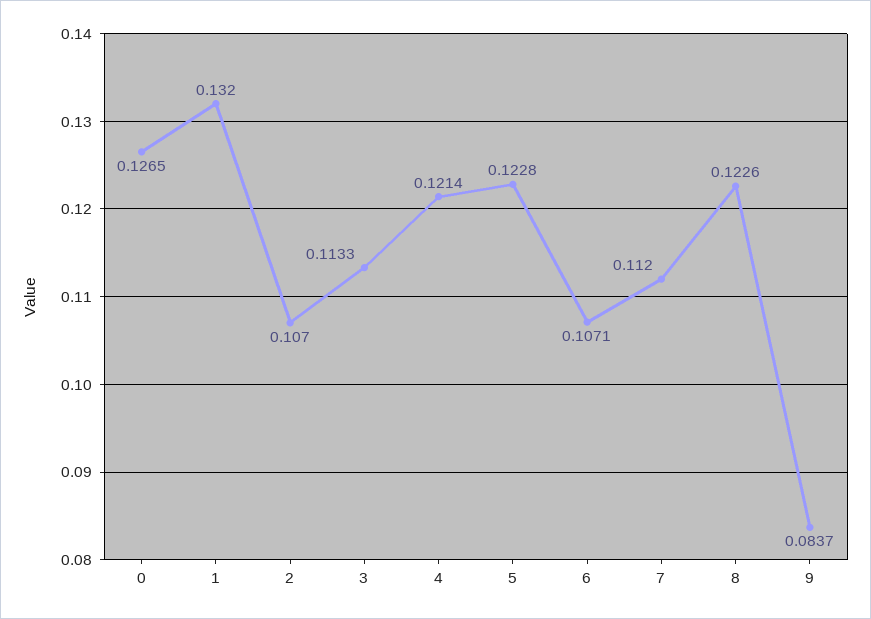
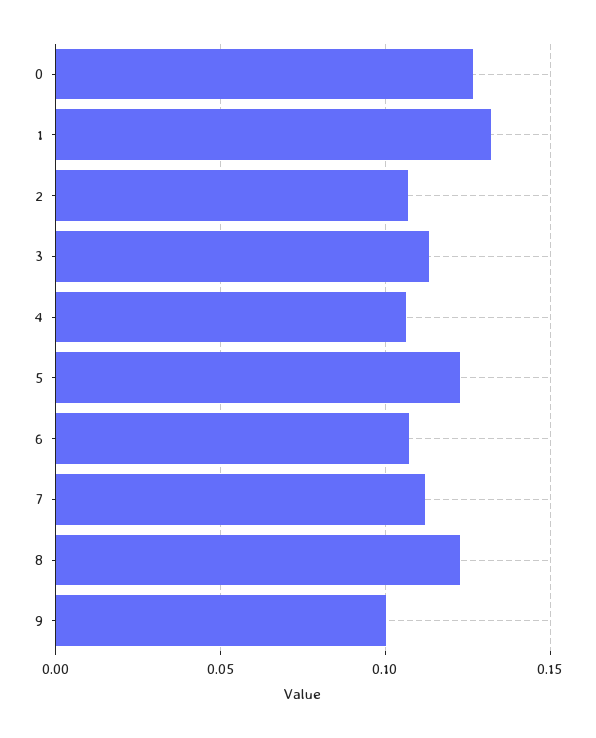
4: 0.1214 -> 0.105
9: 0.0837 -> 0.1

